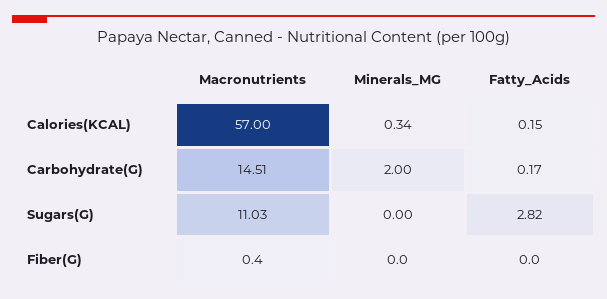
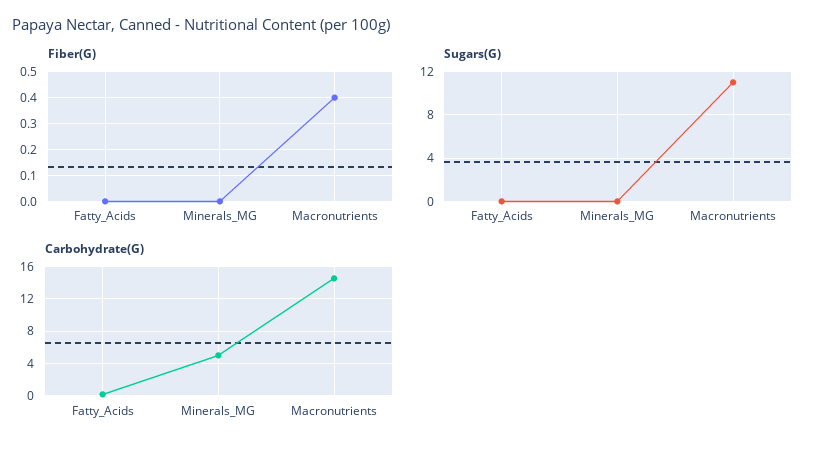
Calories(KCAL), Macronutrients: 57 -> none
Calories(KCAL), Minerals_MG: 0.34 -> none
Calories(KCAL), Fatty_Acids: 0.15 -> none
Carbohydrate(G), Minerals_MG: 2 -> 5
Sugars(G), Fatty_Acids: 2.82 -> 0

